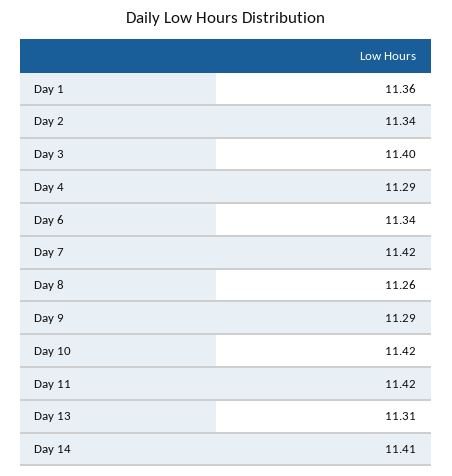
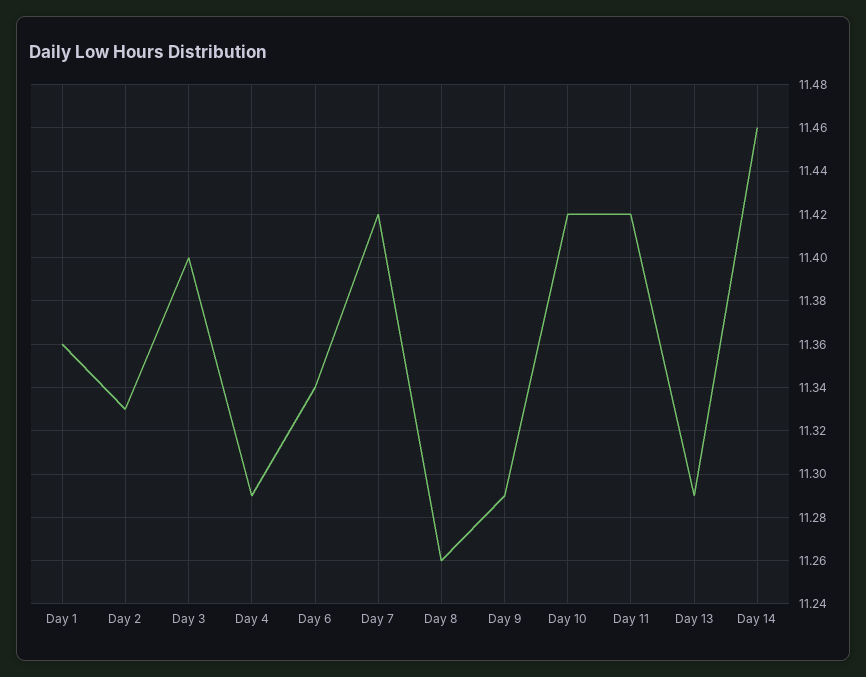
Day 2: 11.34 -> 11.33
Day 13: 11.31 -> 11.29
Day 14: 11.41 -> 11.46

